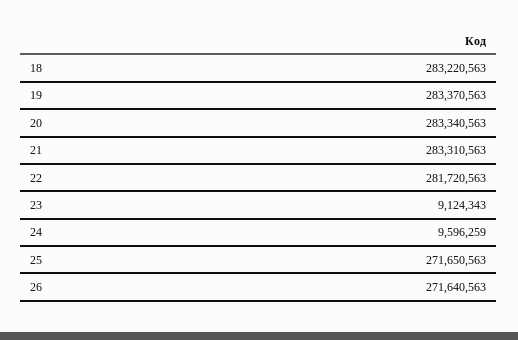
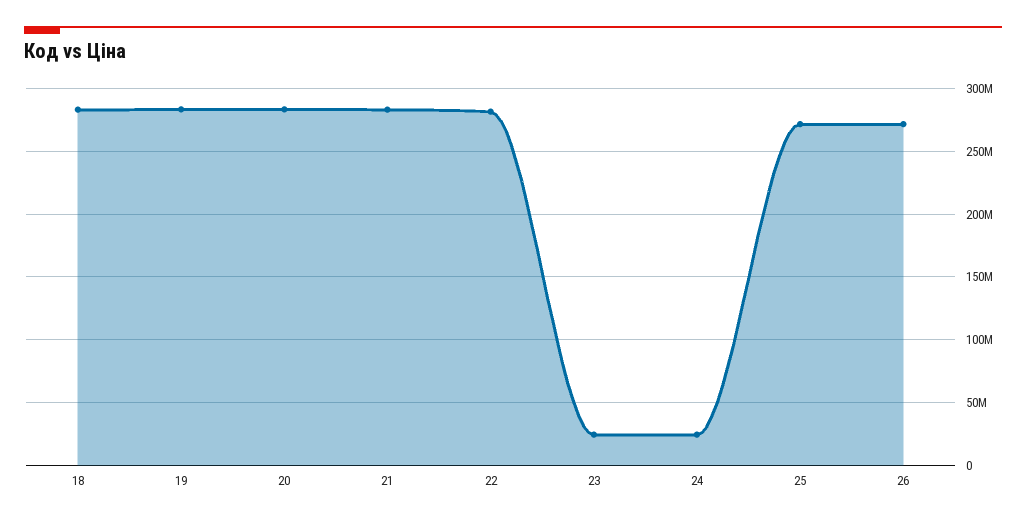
23: 9124343 -> 25000000
24: 9596259 -> 25000000

